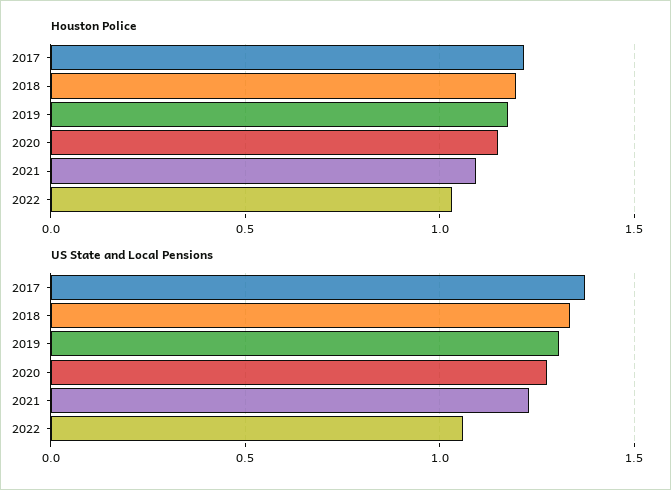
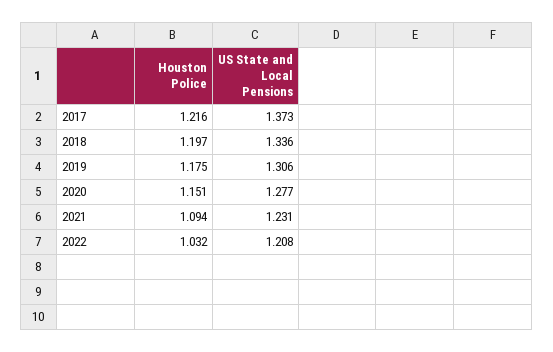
US State and Local Pensions, 2022: 1.05 -> 1.208

